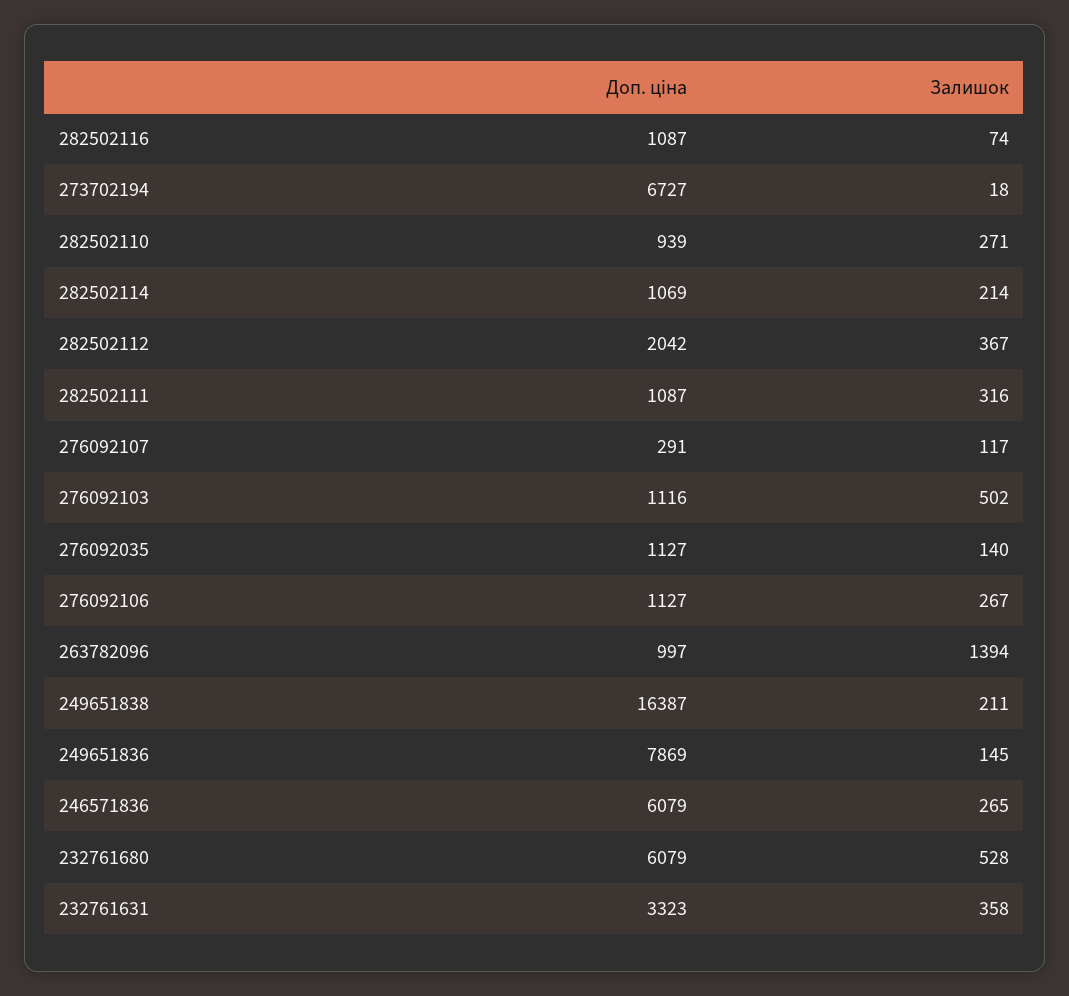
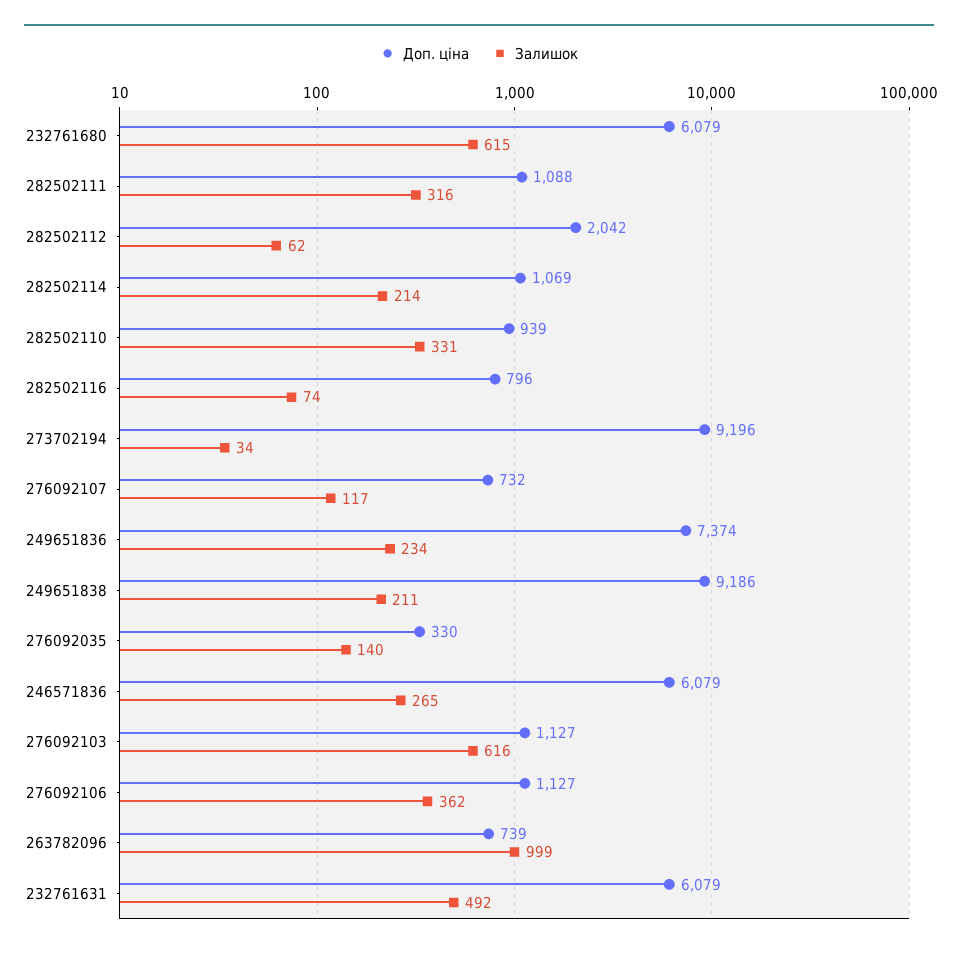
Доп. ціна, 282502116: 1087 -> 796
Доп. ціна, 273702194: 6727 -> 9196
Залишок, 273702194: 18 -> 34
Залишок, 282502110: 271 -> 331
Залишок, 282502112: 367 -> 62
Доп. ціна, 282502111: 1087 -> 1088
Доп. ціна, 276092107: 291 -> 732
Доп. ціна, 276092103: 1116 -> 1127
Залишок, 276092103: 502 -> 616
Доп. ціна, 276092035: 1127 -> 330
Залишок, 276092106: 267 -> 362
Доп. ціна, 263782096: 997 -> 739
Залишок, 263782096: 1394 -> 999
Доп. ціна, 249651838: 16387 -> 9186
Доп. ціна, 249651836: 7869 -> 7374
Залишок, 249651836: 145 -> 234
Залишок, 232761680: 528 -> 615
Доп. ціна, 232761631: 3323 -> 6079
Залишок, 232761631: 358 -> 492

